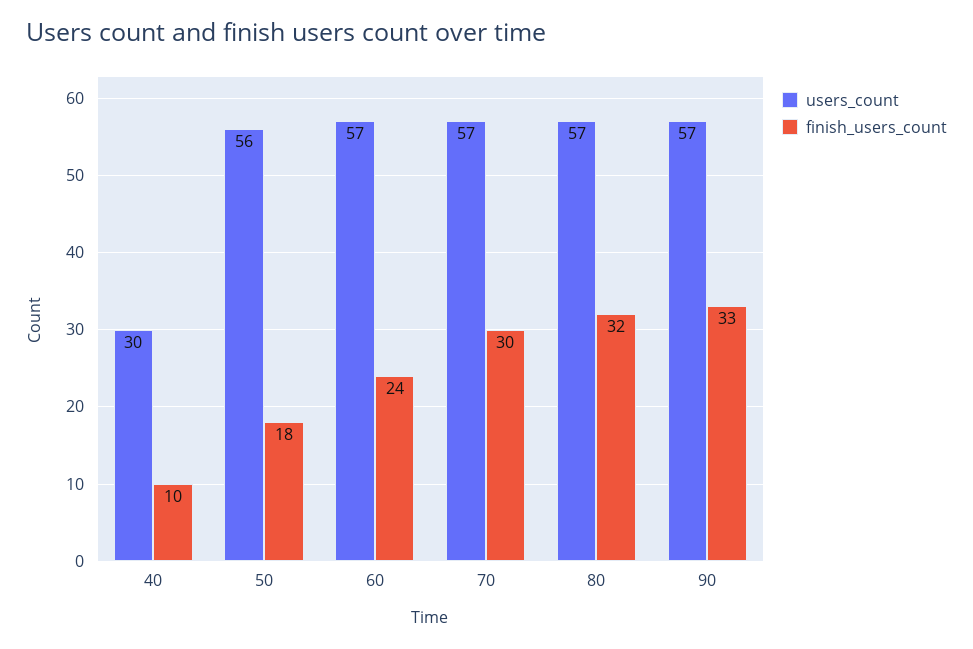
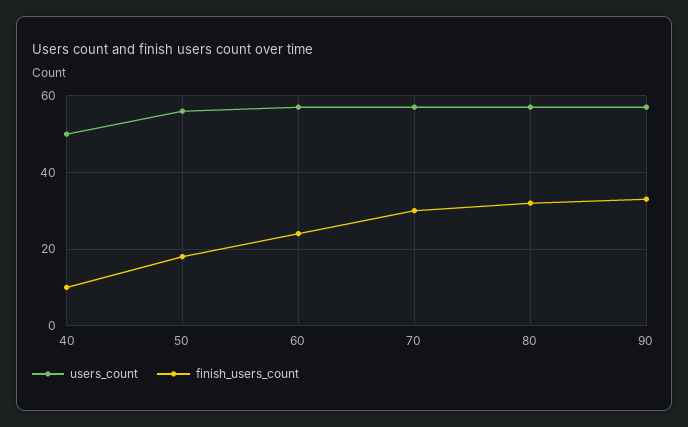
users_count, 40: 30 -> 50

